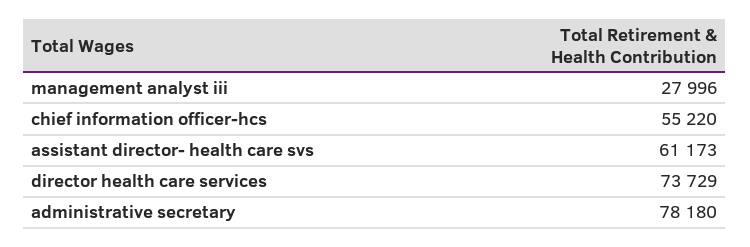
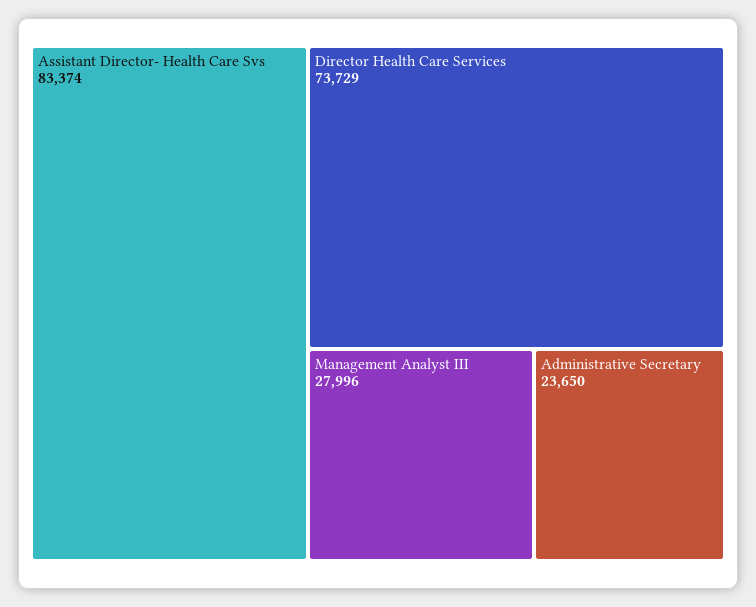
chief information officer-hcs: 55220 -> none
assistant director- health care svs: 61173 -> 83374
administrative secretary: 78180 -> 23650

